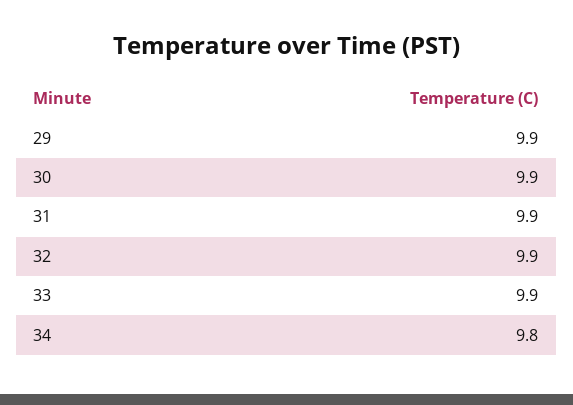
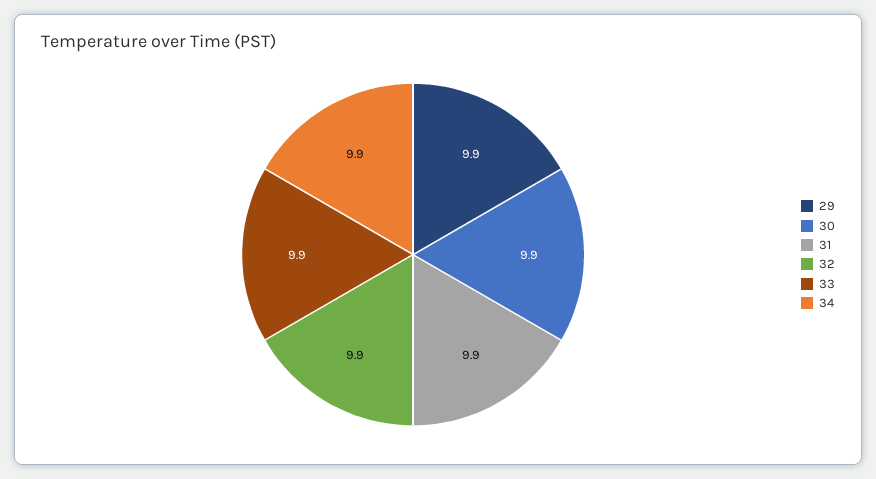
34: 9.8 -> 9.9

